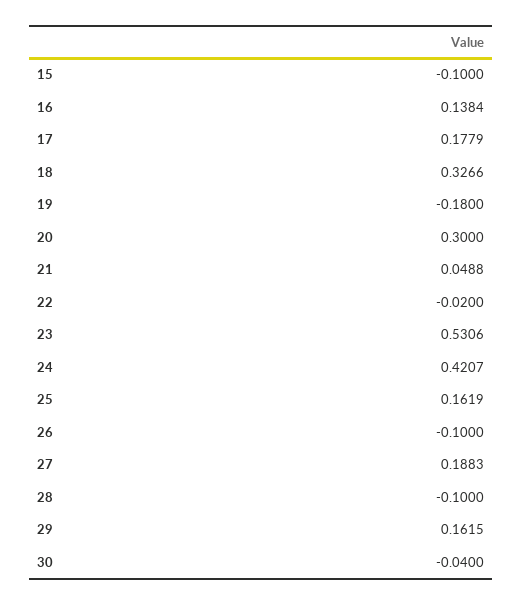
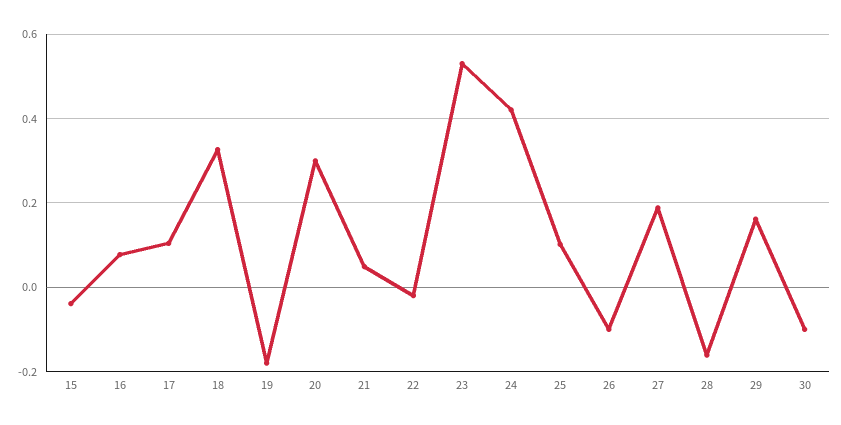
15: -0.1 -> -0.04
16: 0.1384 -> 0.08
17: 0.1779 -> 0.1
25: 0.1619 -> 0.1
28: -0.1 -> -0.16
30: -0.04 -> -0.1

